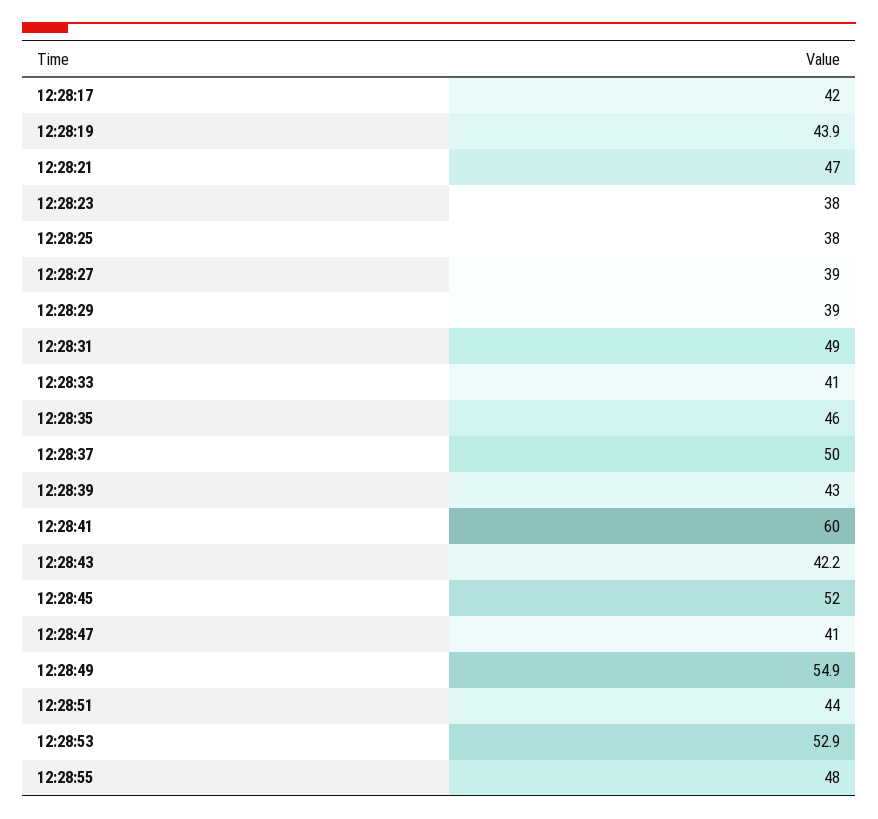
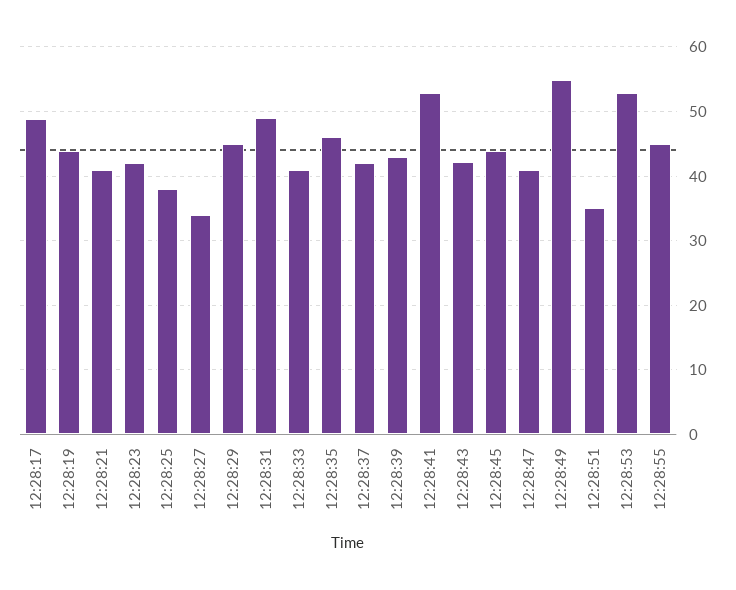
12:28:17: 42 -> 49
12:28:21: 47 -> 41
12:28:23: 38 -> 42
12:28:27: 39 -> 34
12:28:29: 39 -> 45
12:28:37: 50 -> 42
12:28:41: 60 -> 53
12:28:45: 52 -> 44
12:28:51: 44 -> 35
12:28:55: 48 -> 45

